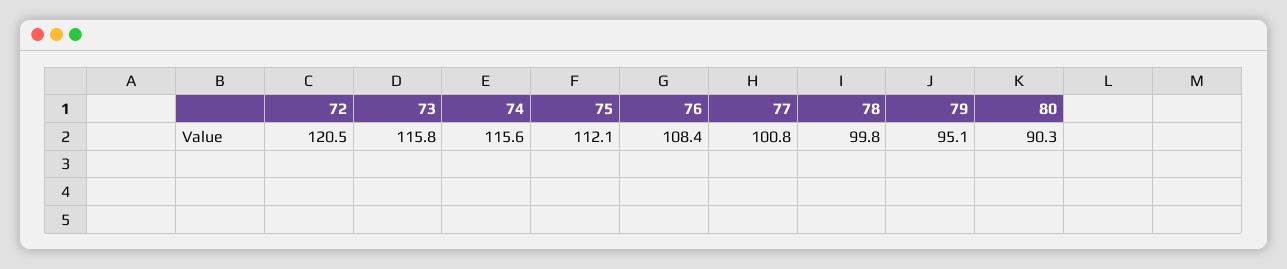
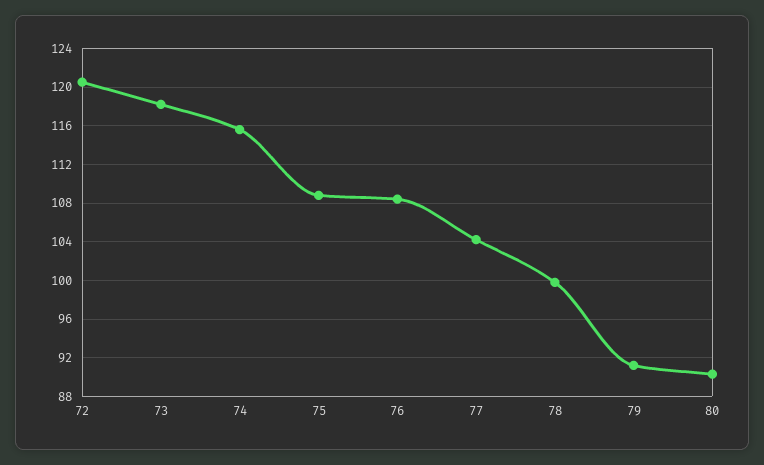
73: 115.8 -> 118
75: 112.1 -> 109
77: 100.8 -> 104
79: 95.1 -> 91

